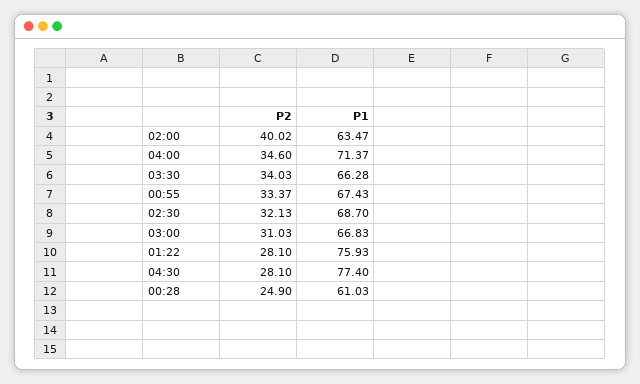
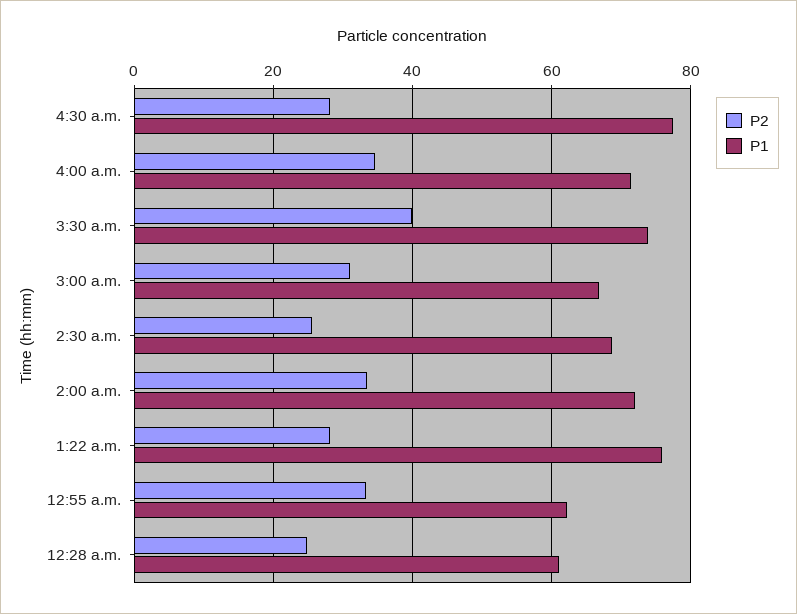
P2, 02:00: 40.02 -> 34
P1, 02:00: 63.47 -> 72
P2, 03:30: 34.03 -> 40
P1, 03:30: 66.28 -> 74
P1, 00:55: 67.43 -> 62
P2, 02:30: 32.13 -> 26

